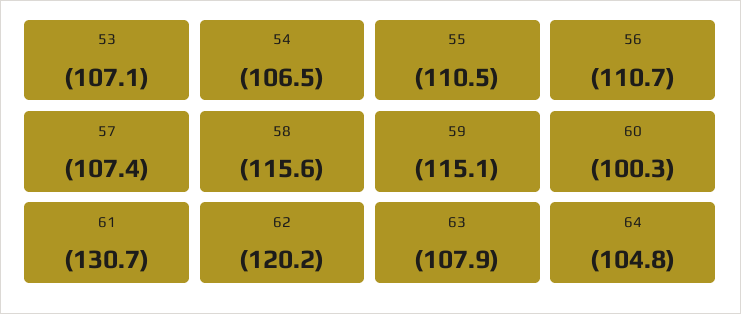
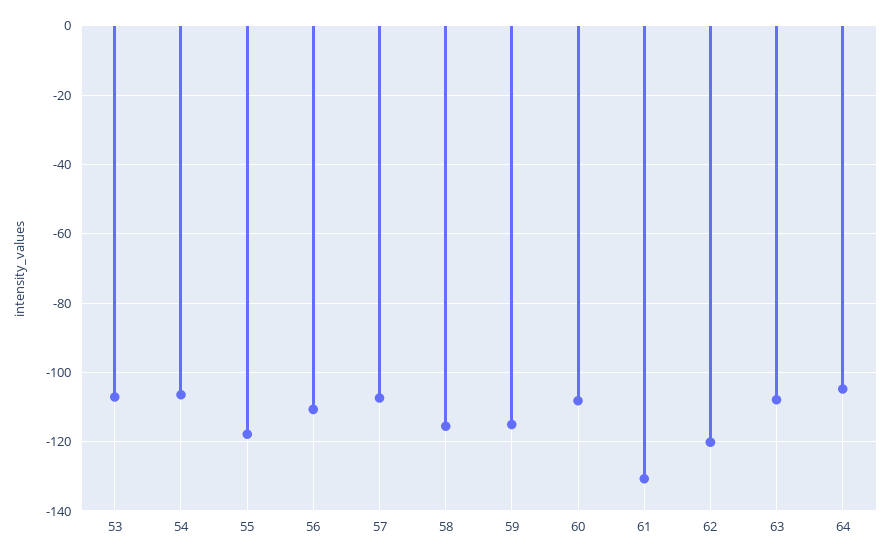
55: -110.5 -> -118
60: -100.3 -> -108

